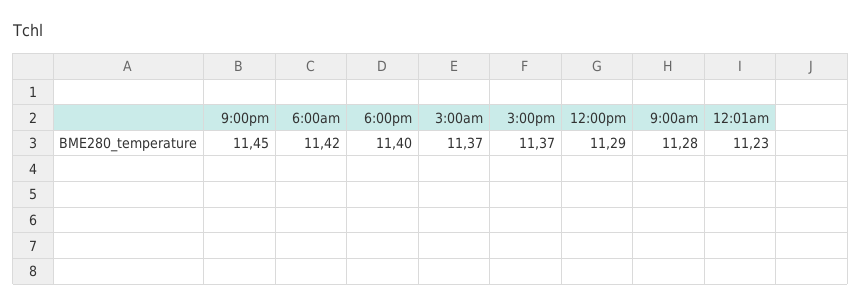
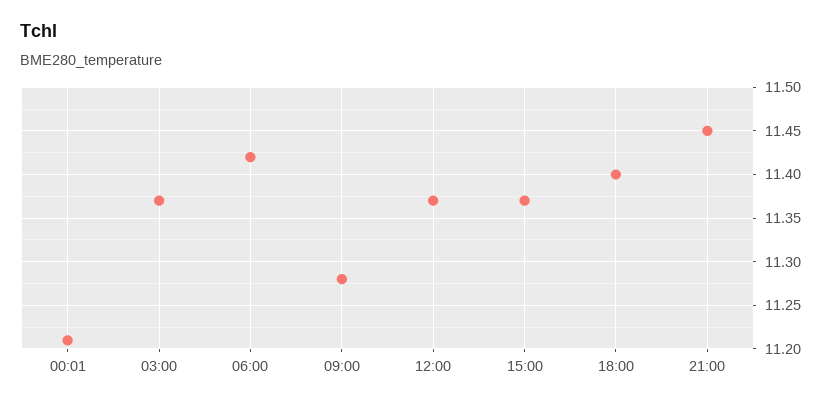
12:00pm: 11.29 -> 11.37
12:01am: 11.23 -> 11.21

